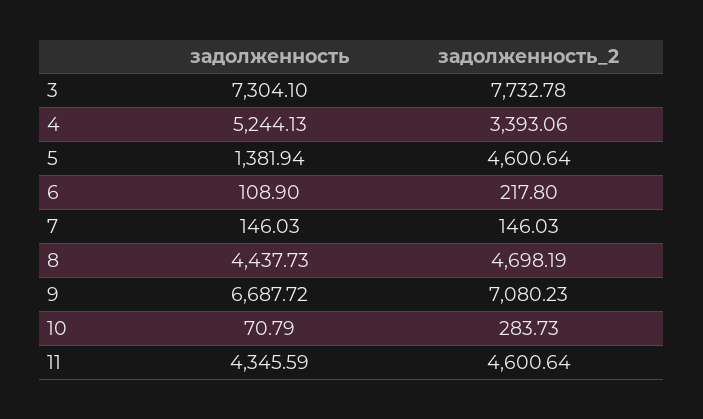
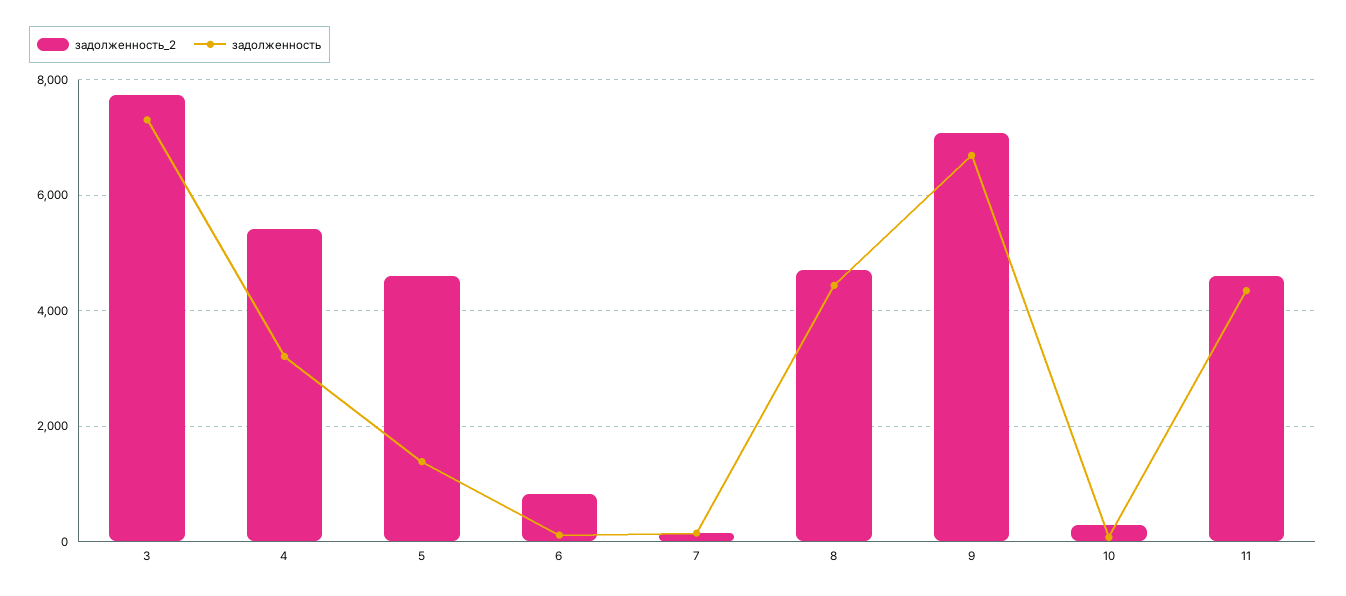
задолженность, 4: 5244.13 -> 3200
задолженность_2, 4: 3393.06 -> 5400
задолженность_2, 6: 217.8 -> 800

